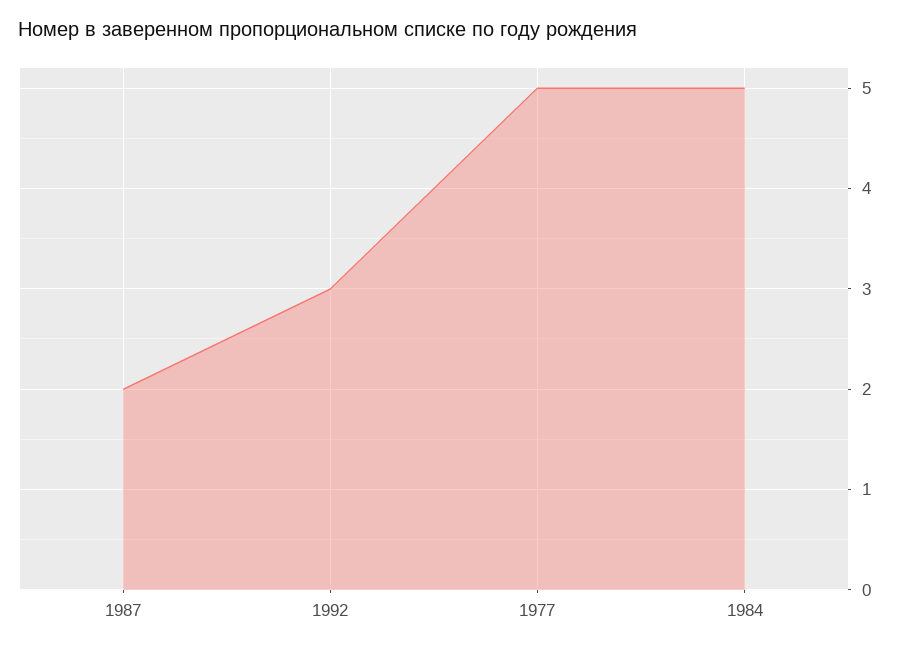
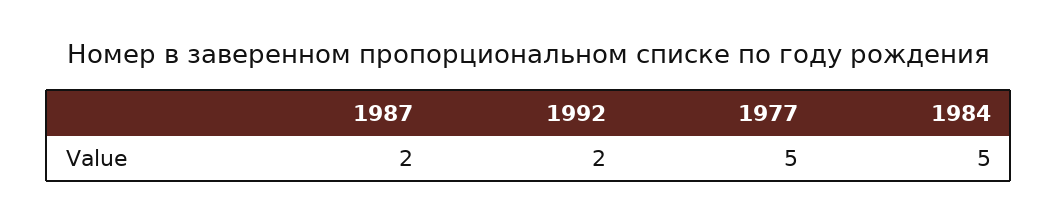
1992: 3 -> 2

